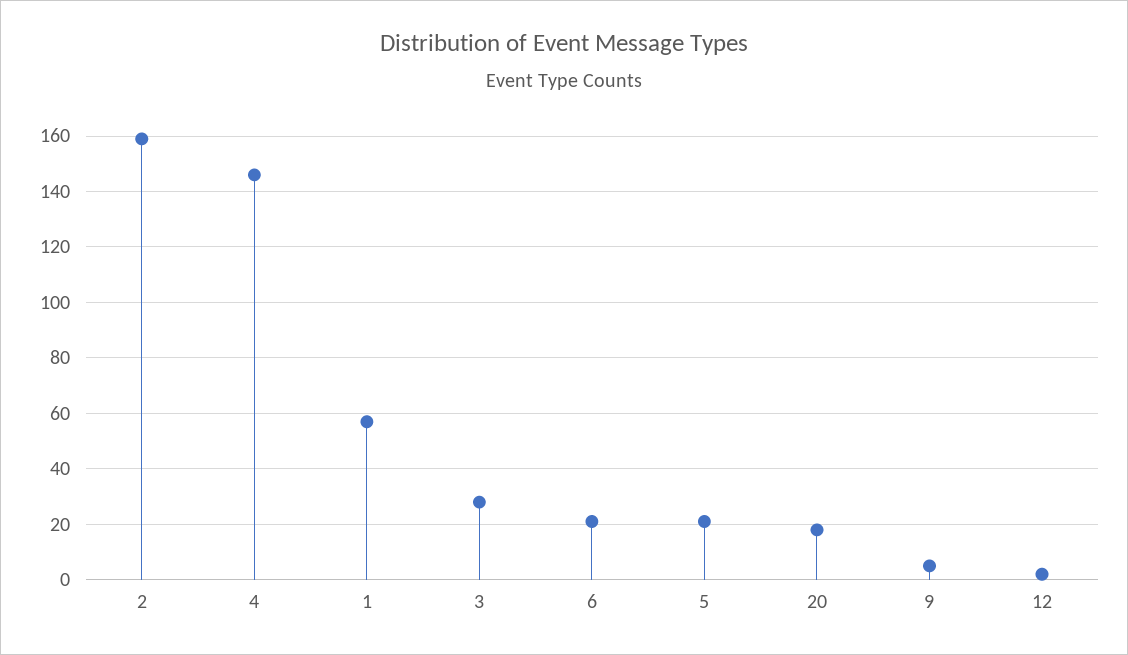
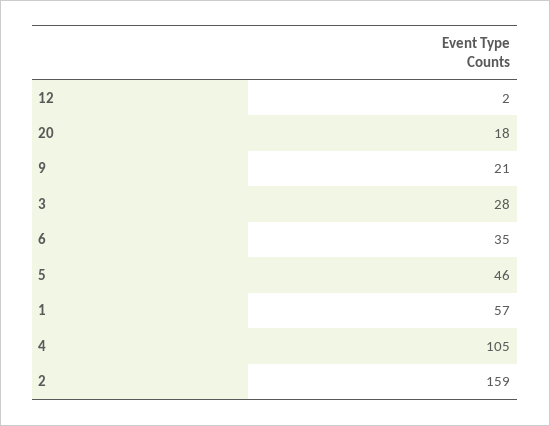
4: 145 -> 105
6: 20 -> 35
5: 20 -> 46
9: 5 -> 21

